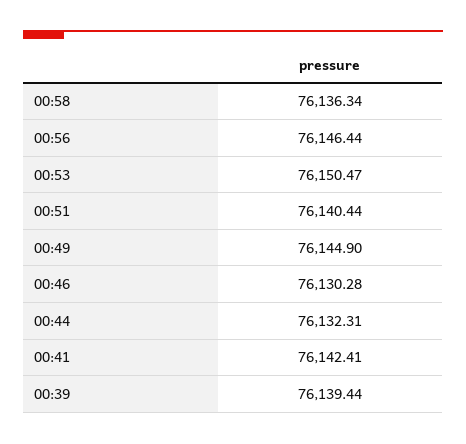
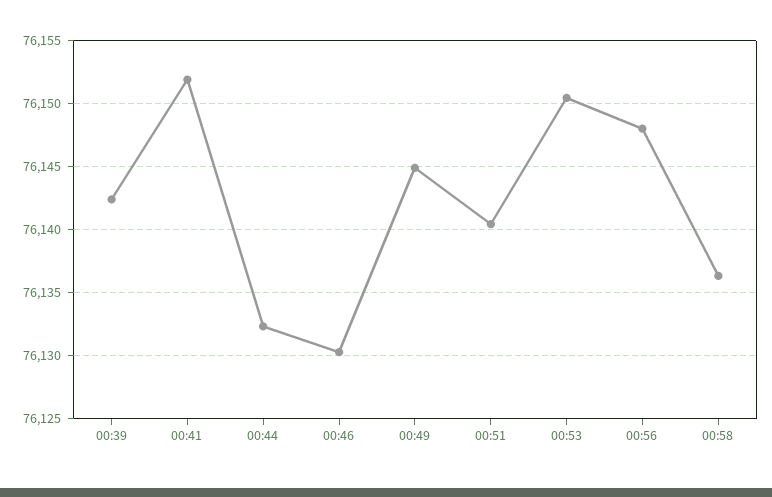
00:56: 76146.44 -> 76148
00:41: 76142.41 -> 76152
00:39: 76139.44 -> 76142.5

